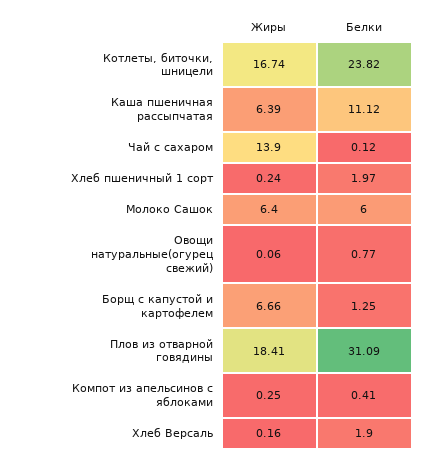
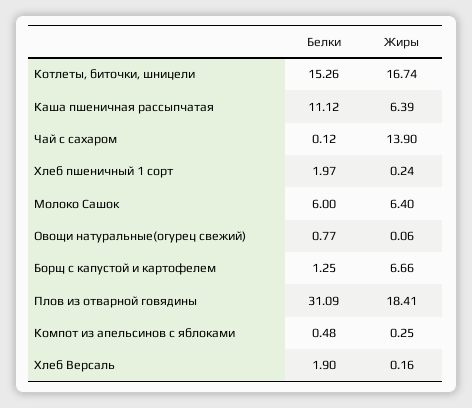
Белки, Котлеты, биточки, шницели: 23.82 -> 15.26
Белки, Компот из апельсинов с яблоками: 0.41 -> 0.48

